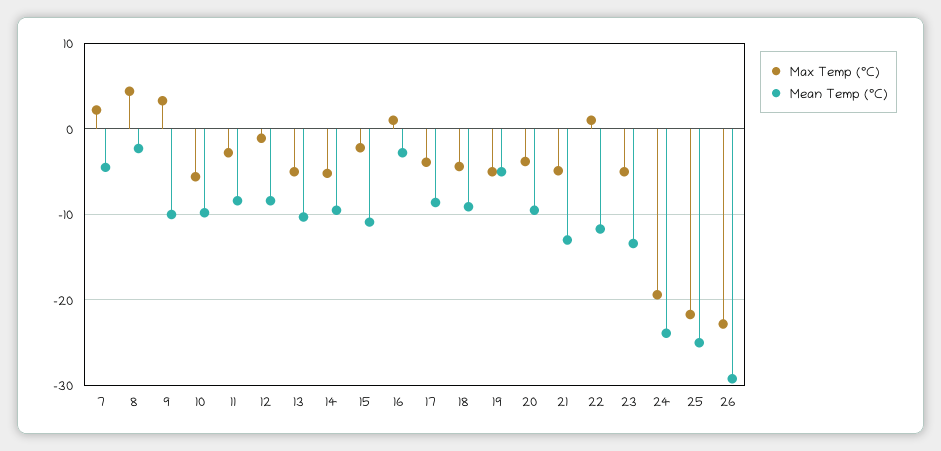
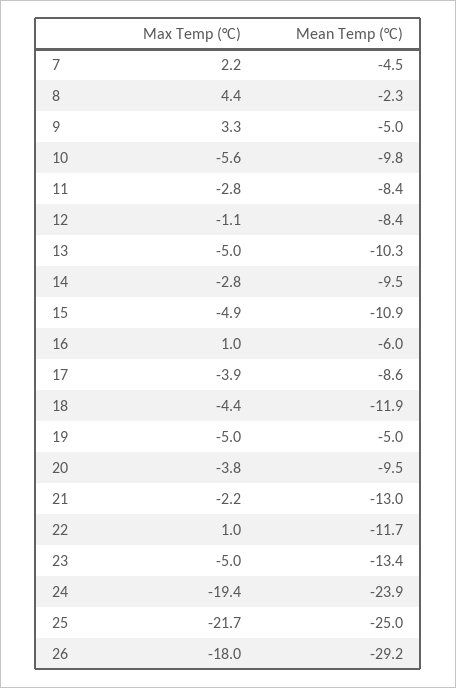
Mean Temp (°C), 9: -10 -> -5
Max Temp (°C), 14: -5 -> -2.8
Max Temp (°C), 15: -2 -> -4.9
Mean Temp (°C), 16: -3 -> -6
Mean Temp (°C), 18: -9 -> -11.9
Max Temp (°C), 21: -5 -> -2.2
Max Temp (°C), 26: -23 -> -18

